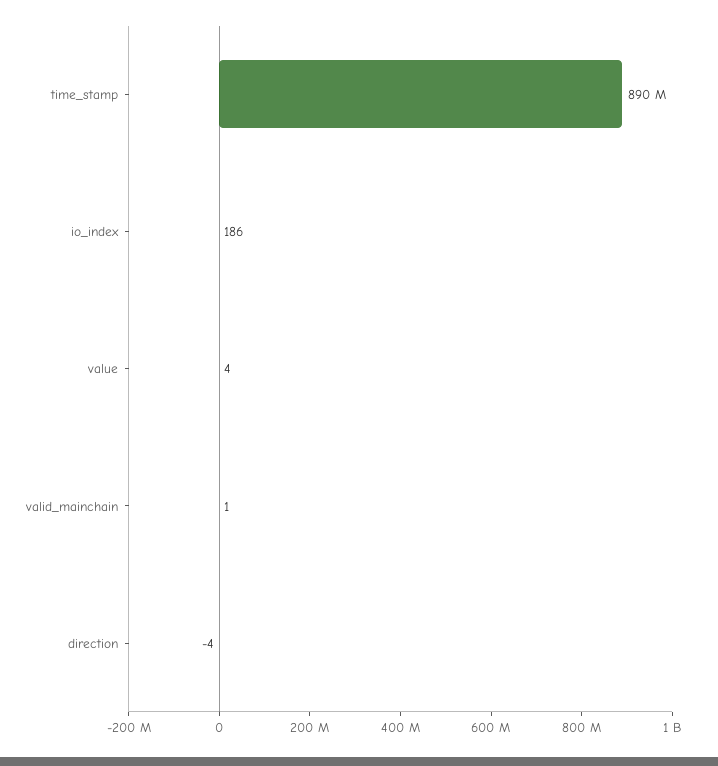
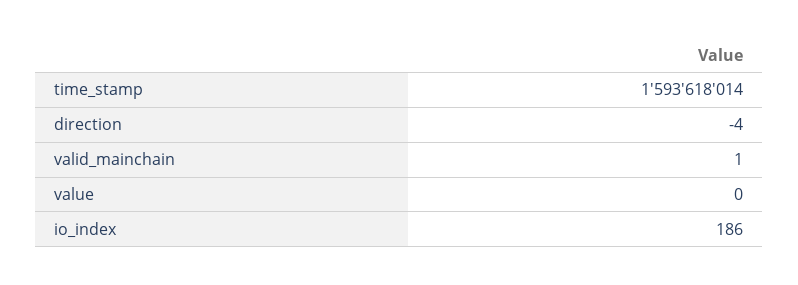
time_stamp: 890000000 -> 1593618014
value: 4 -> 0

